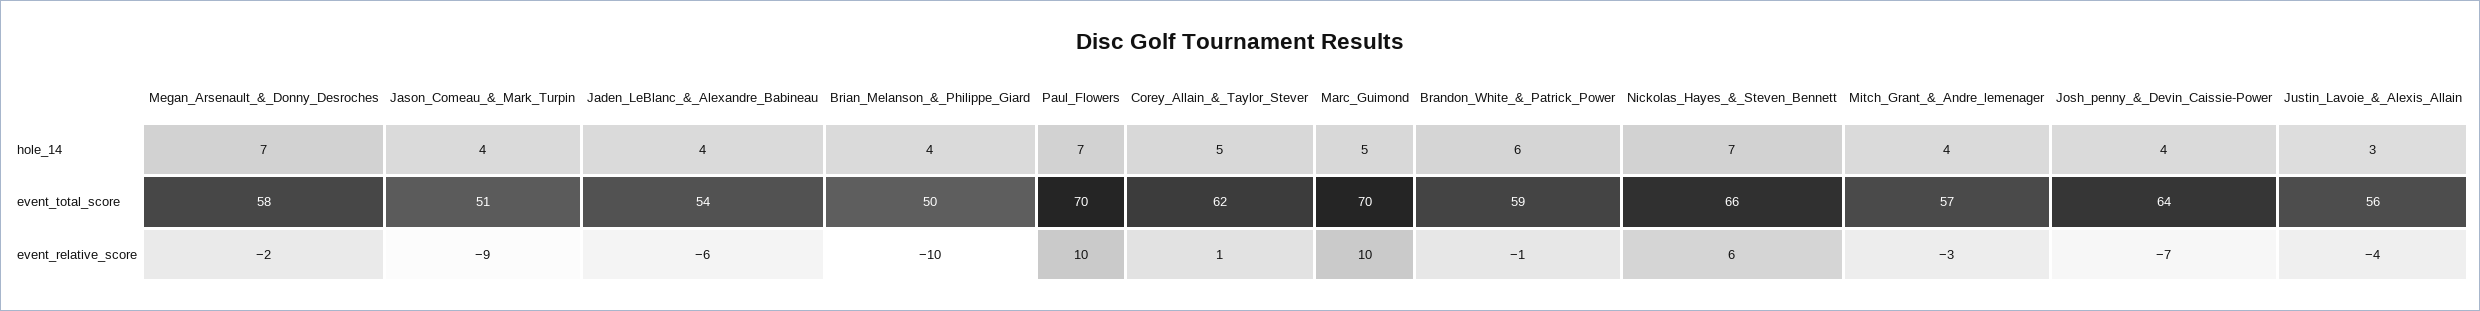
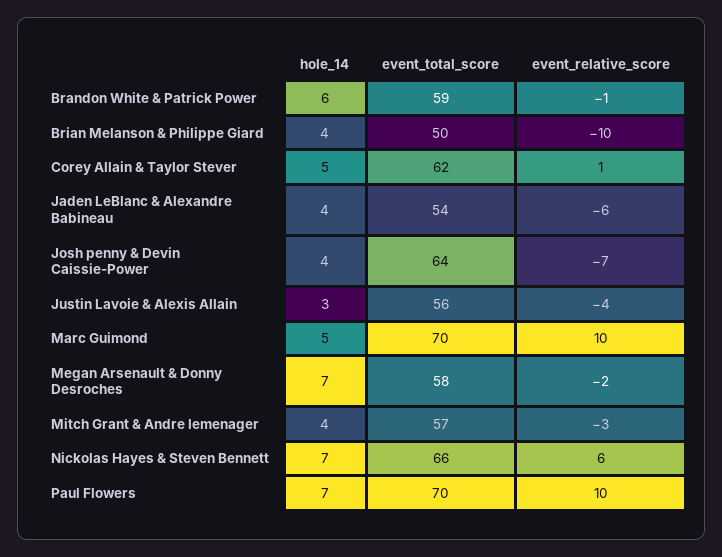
Jason_Comeau_&_Mark_Turpin, hole_14: 4 -> none
Jason_Comeau_&_Mark_Turpin, event_total_score: 51 -> none
Jason_Comeau_&_Mark_Turpin, event_relative_score: -9 -> none

